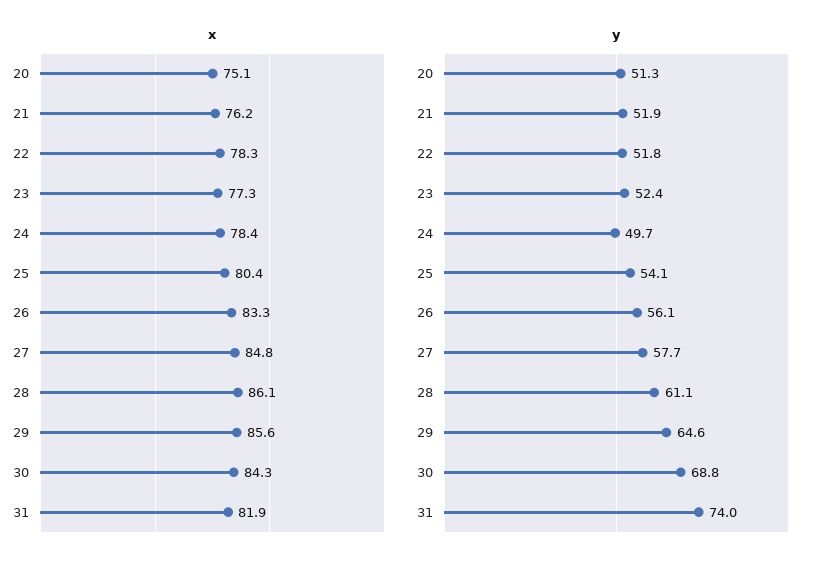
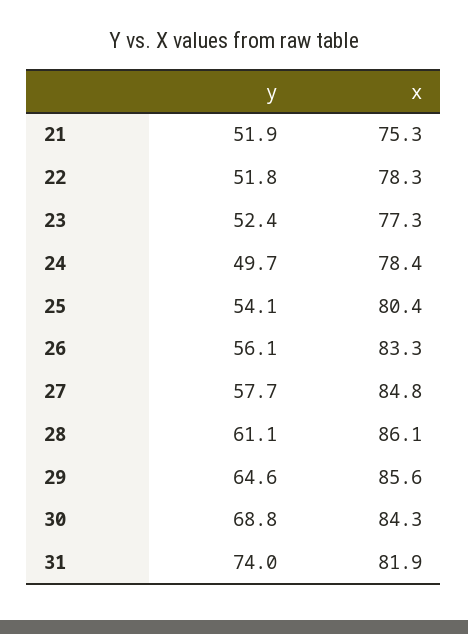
x, 20: 75.1 -> none
x, 21: 76.2 -> 75.3
y, 20: 51.3 -> none

